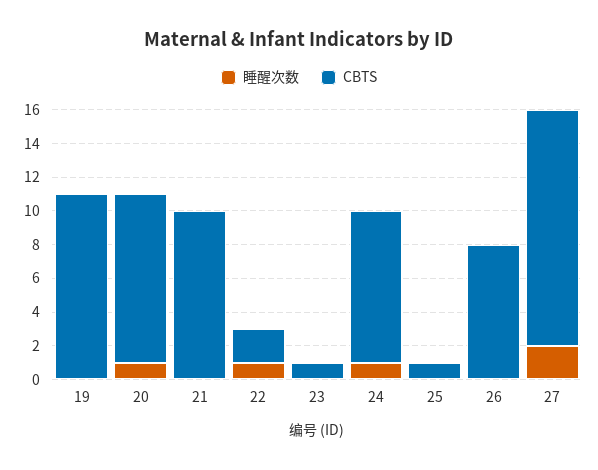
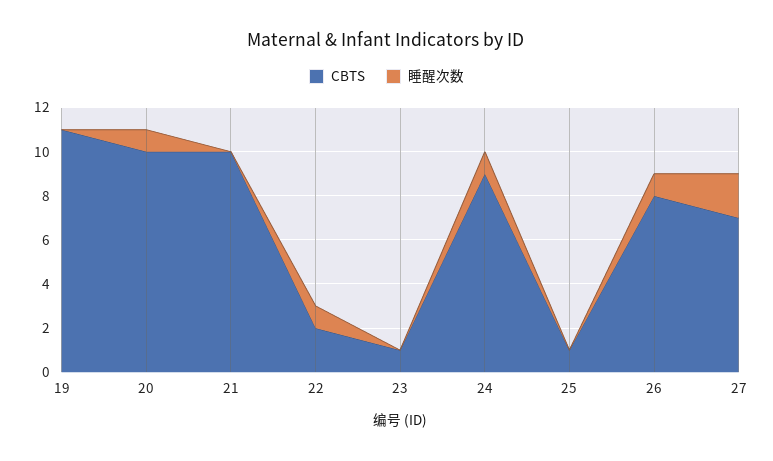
睡醒次数, 26: 0 -> 1
CBTS, 27: 14 -> 7

